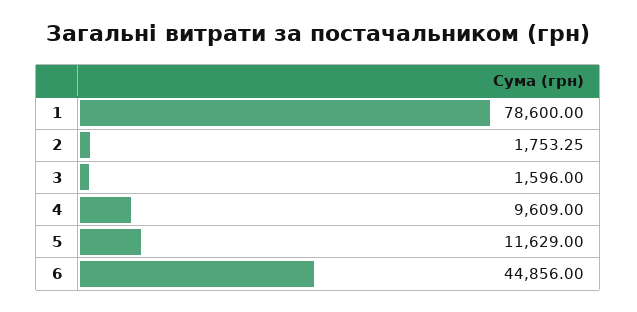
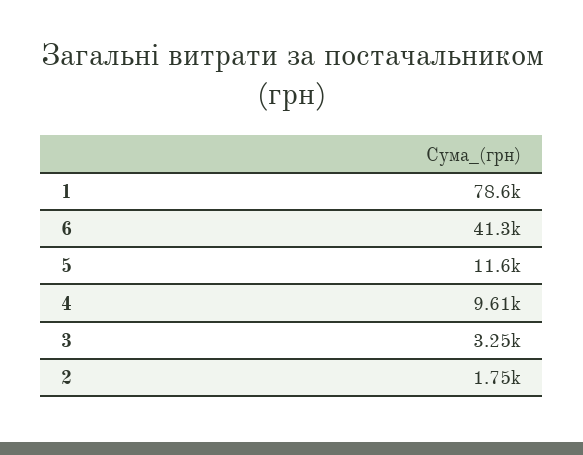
3: 1596 -> 3250
6: 44856 -> 41300

